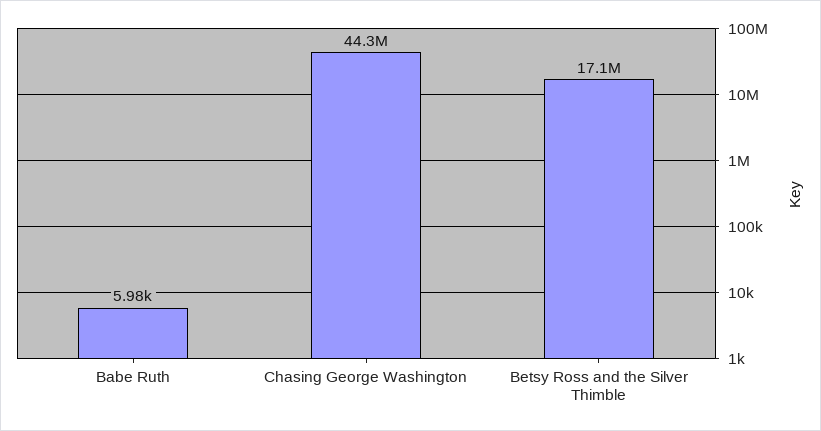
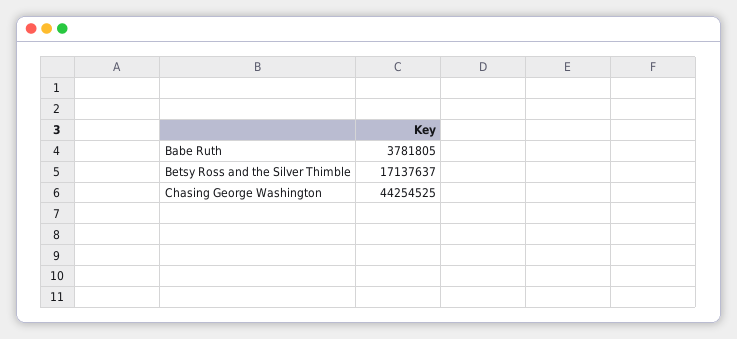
Babe Ruth: 5980 -> 3781805

